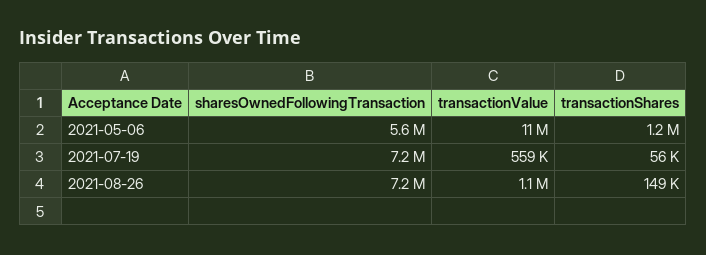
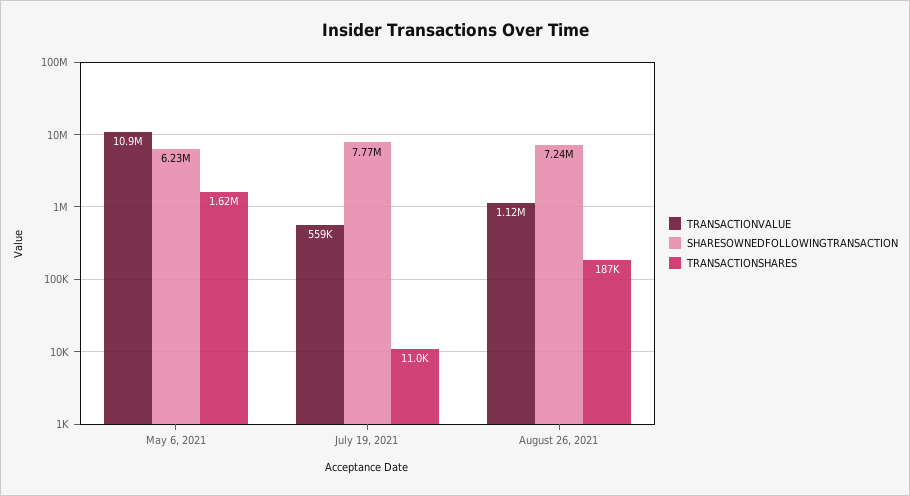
sharesOwnedFollowingTransaction, 2021-05-06: 5600000 -> 6230000
transactionShares, 2021-05-06: 1200000 -> 1620000
sharesOwnedFollowingTransaction, 2021-07-19: 7200000 -> 7770000
transactionShares, 2021-07-19: 56000 -> 11000
transactionShares, 2021-08-26: 149000 -> 187000

